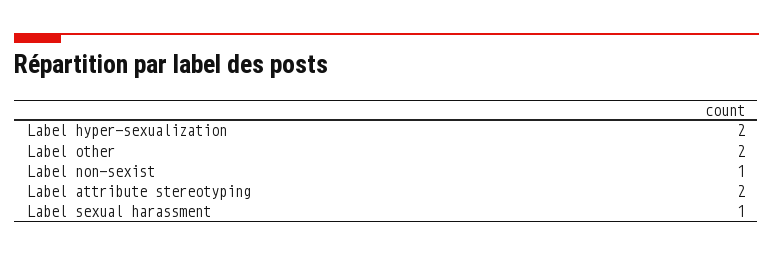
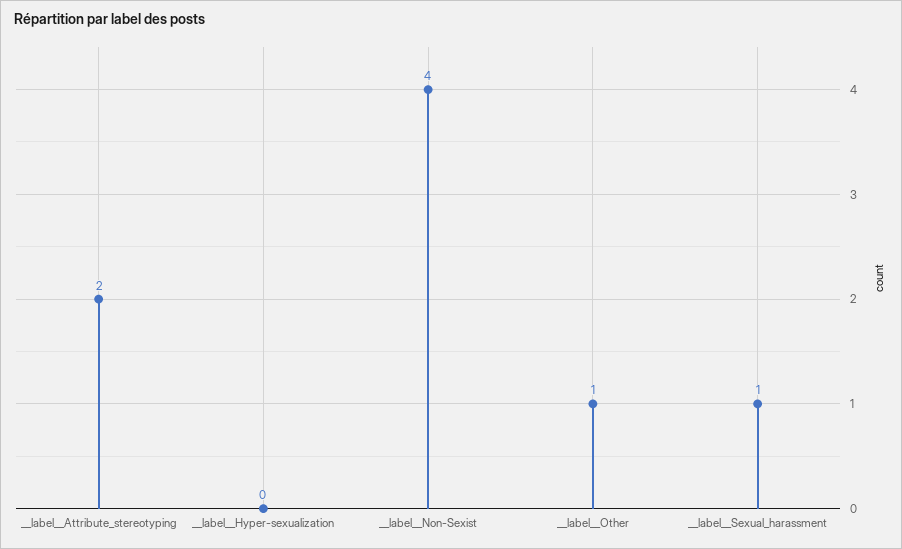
Label  hyper-sexualization: 2 -> 0
Label  other: 2 -> 1
Label  non-sexist: 1 -> 4

